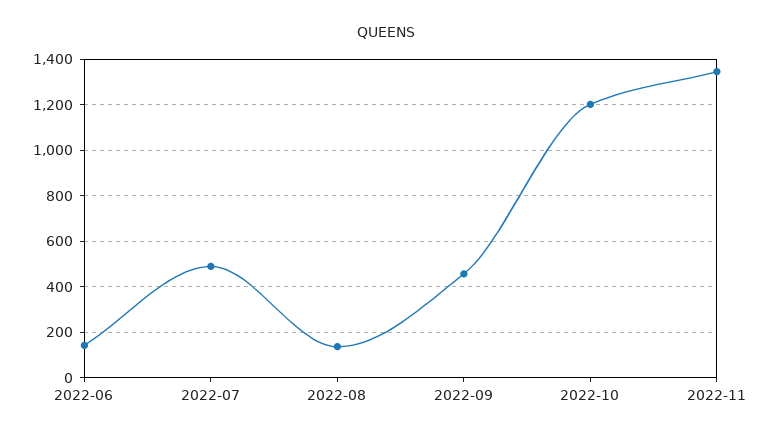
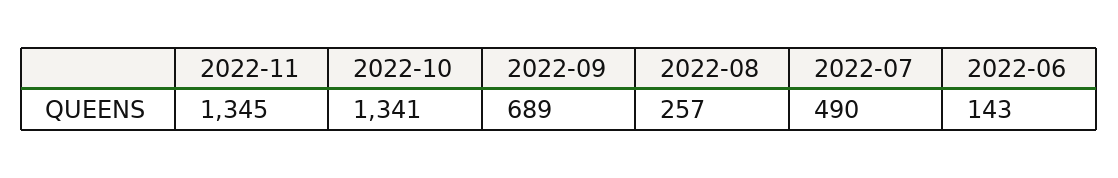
2022-08: 150 -> 257
2022-09: 450 -> 689
2022-10: 1200 -> 1341

